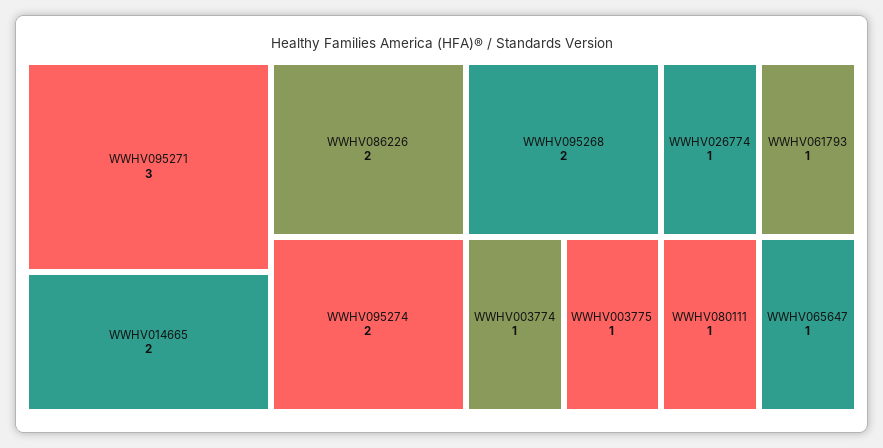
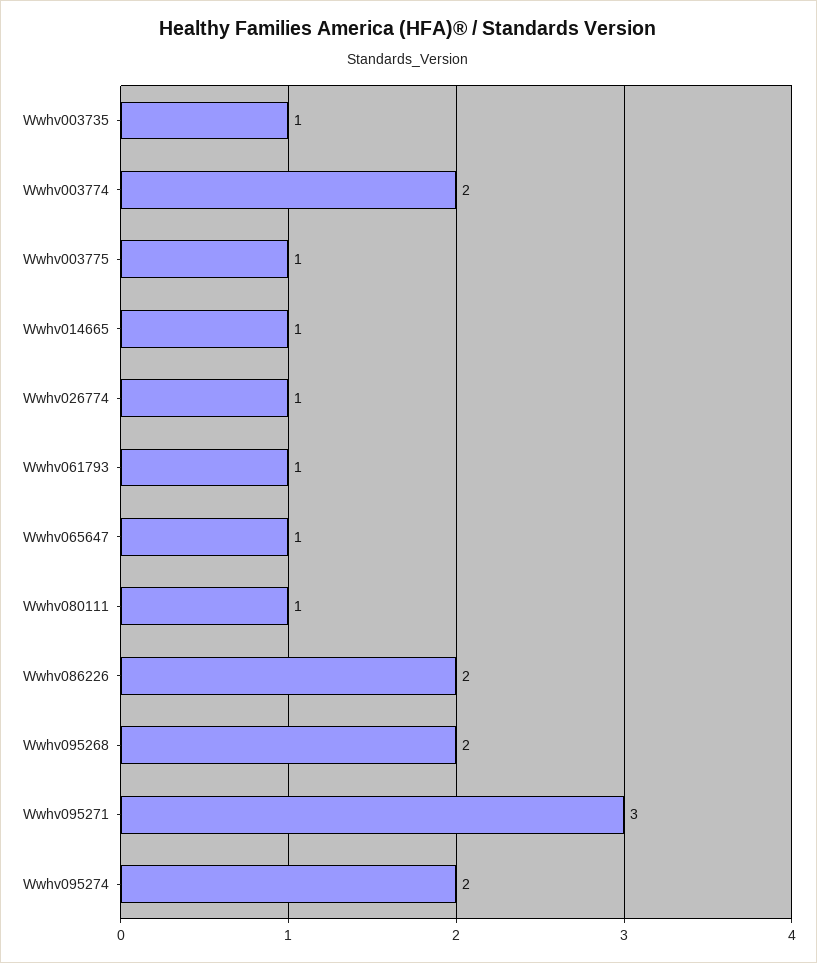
WWHV014665: 2 -> 1
WWHV003774: 1 -> 2
Wwhv003735: none -> 1

